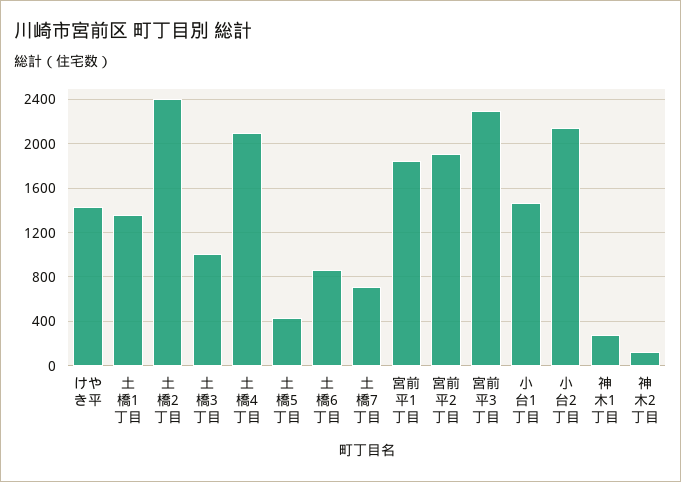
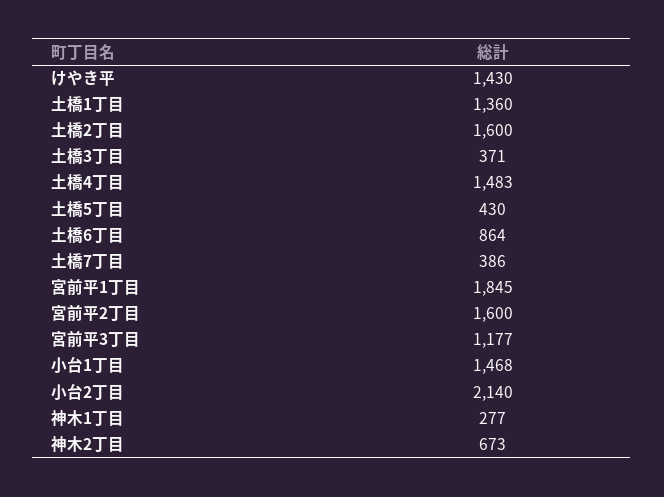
土橋2丁目: 2400 -> 1600
土橋3丁目: 1000 -> 371
土橋4丁目: 2100 -> 1483
土橋7丁目: 700 -> 386
宮前平2丁目: 1900 -> 1600
宮前平3丁目: 2300 -> 1177
神木2丁目: 100 -> 673

